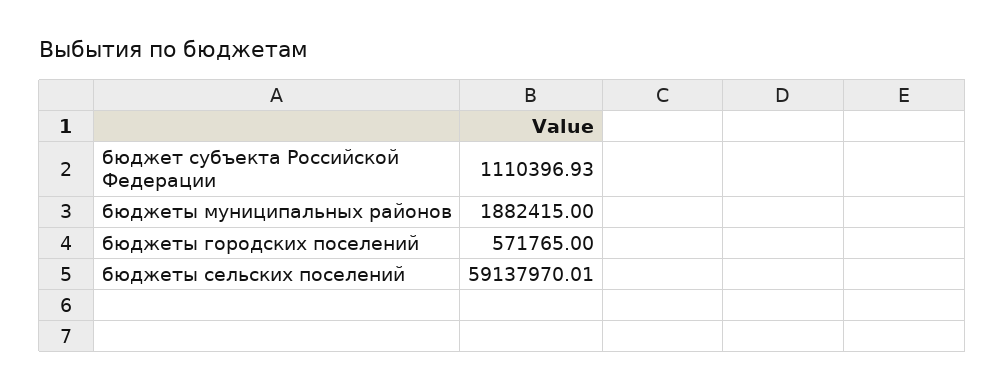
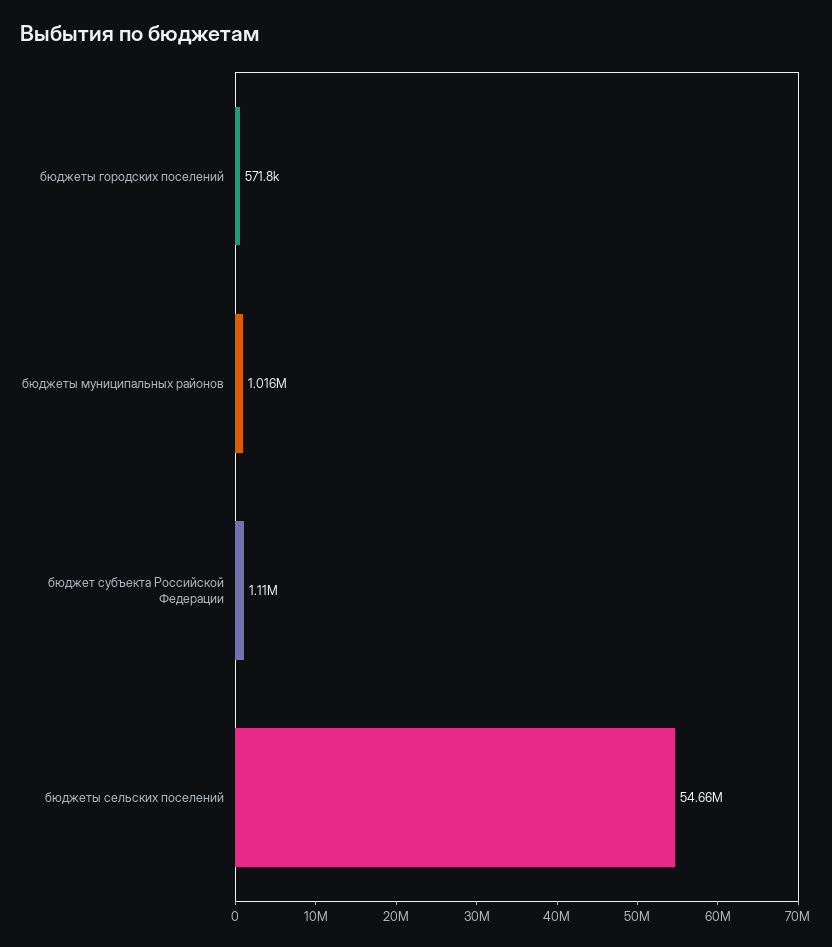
бюджеты муниципальных районов: 1882415 -> 1016000
бюджеты сельских поселений: 59137970.01 -> 54660000

